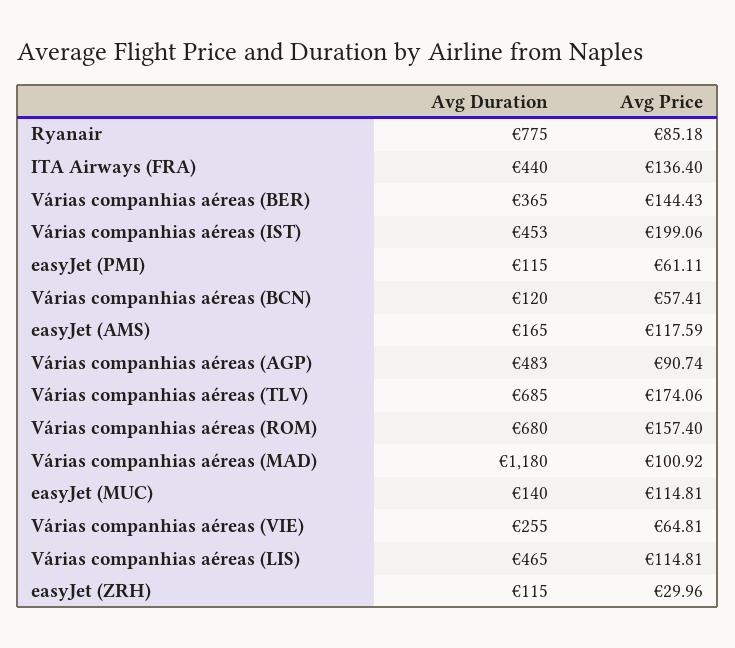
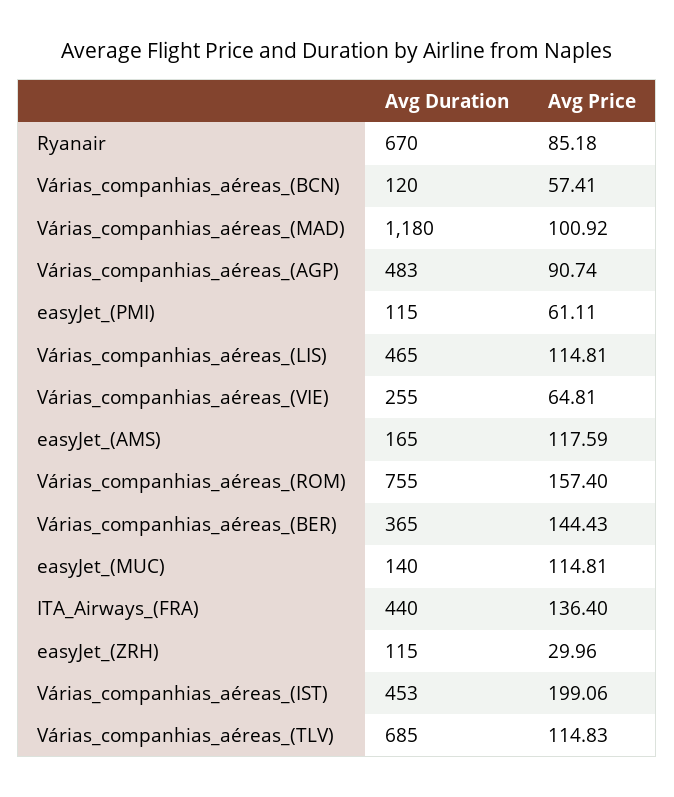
Avg Duration, Ryanair: 775 -> 670
Avg Price, Várias companhias aéreas (TLV): 174.06 -> 114.83
Avg Duration, Várias companhias aéreas (ROM): 680 -> 755

